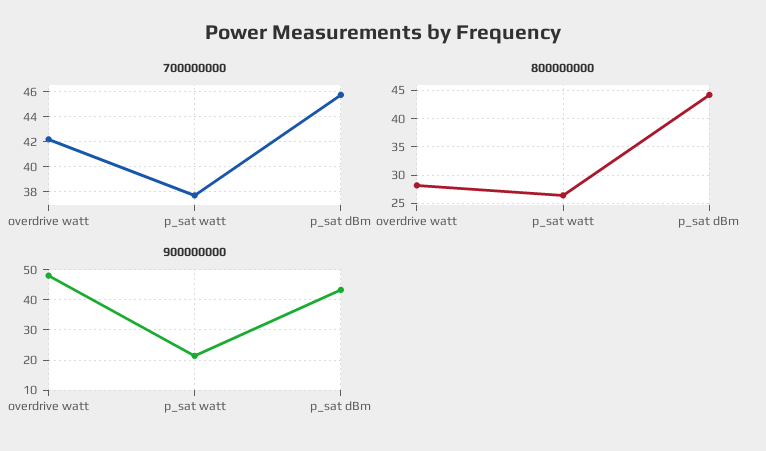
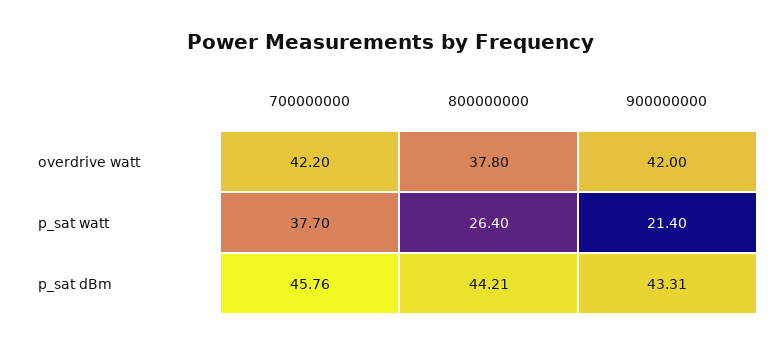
800000000, overdrive watt: 27.5 -> 37.8
900000000, overdrive watt: 48 -> 42

